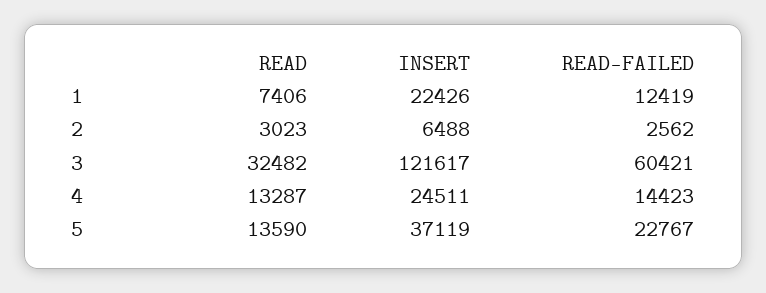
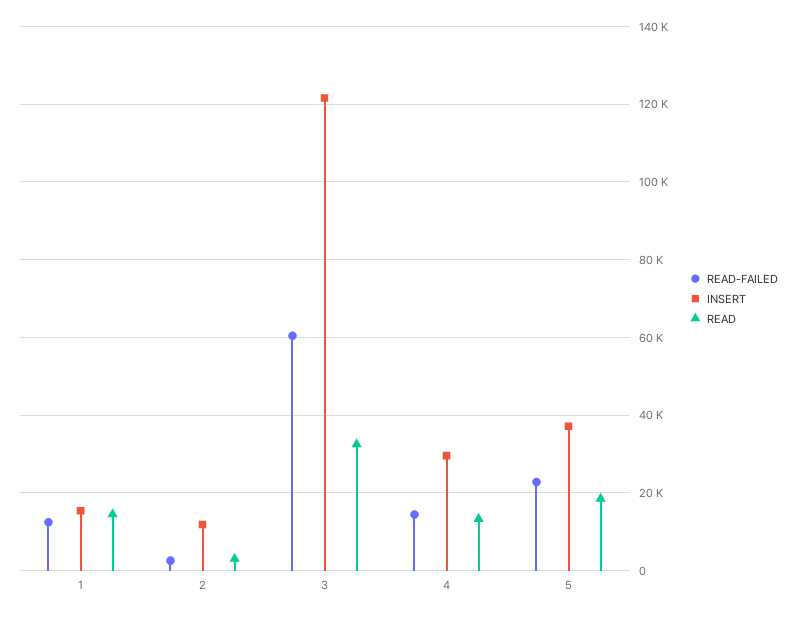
READ, 1: 7406 -> 14000
INSERT, 1: 22426 -> 16000
INSERT, 2: 6488 -> 12000
INSERT, 4: 24511 -> 30000
READ, 5: 13590 -> 18000

